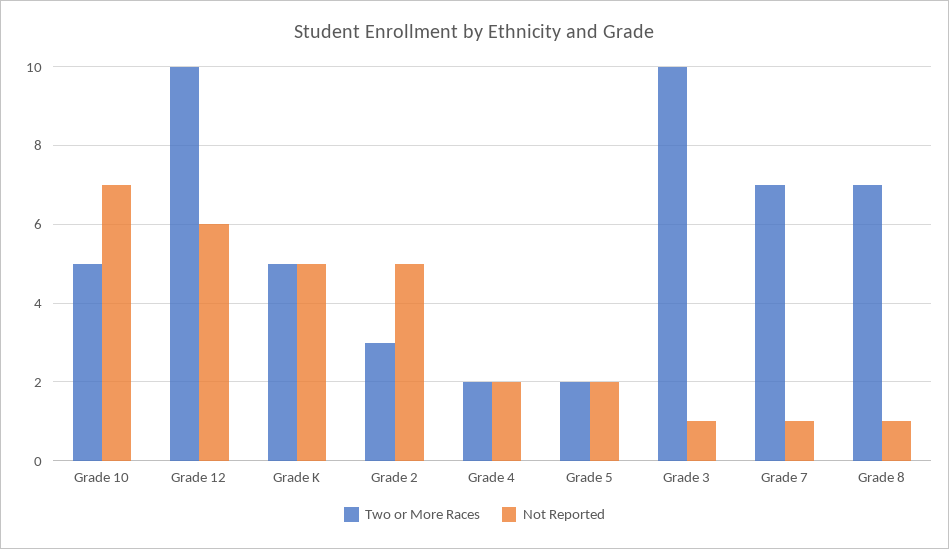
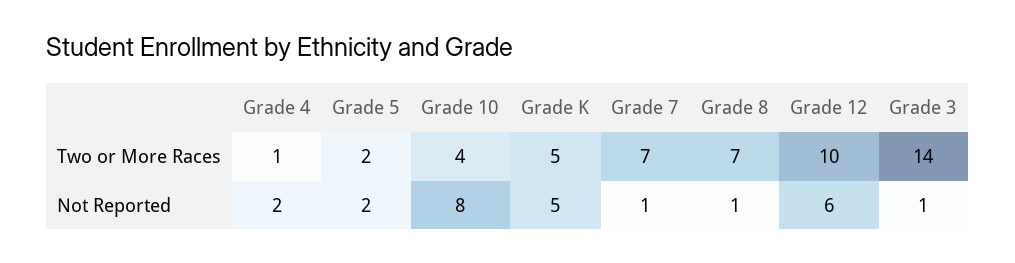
Two or More Races, Grade 10: 5 -> 4
Not Reported, Grade 10: 7 -> 8
Two or More Races, Grade 2: 3 -> none
Not Reported, Grade 2: 5 -> none
Two or More Races, Grade 4: 2 -> 1
Two or More Races, Grade 3: 10 -> 14

